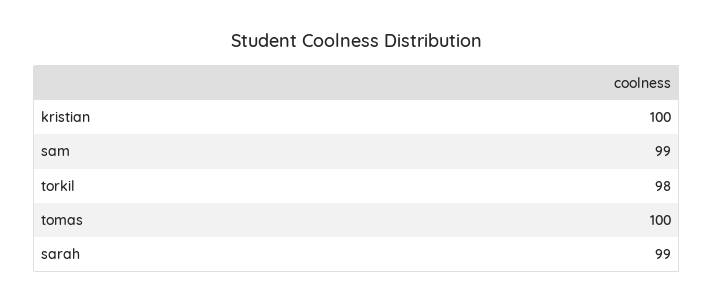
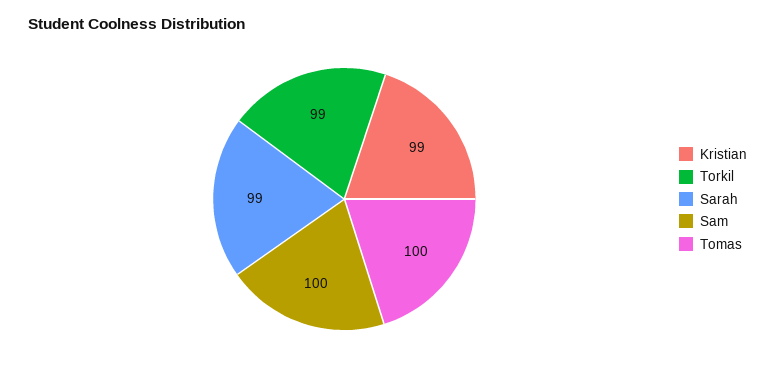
kristian: 100 -> 99
sam: 99 -> 100
torkil: 98 -> 99

